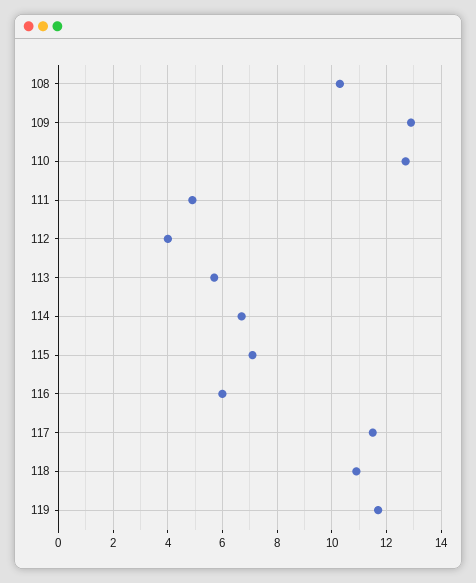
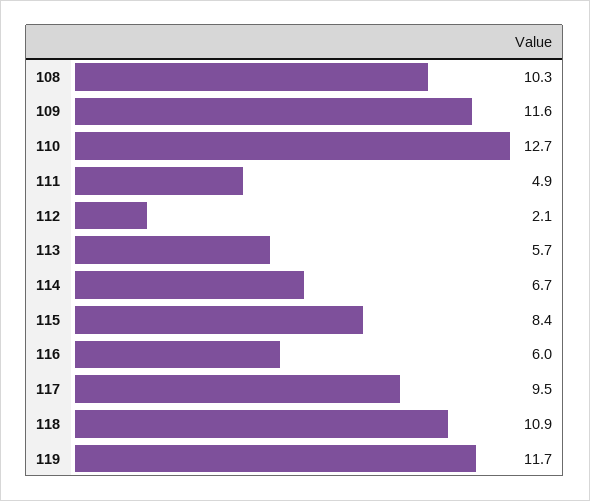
109: 13 -> 11.6
112: 4 -> 2.1
115: 7 -> 8.4
117: 11.5 -> 9.5

